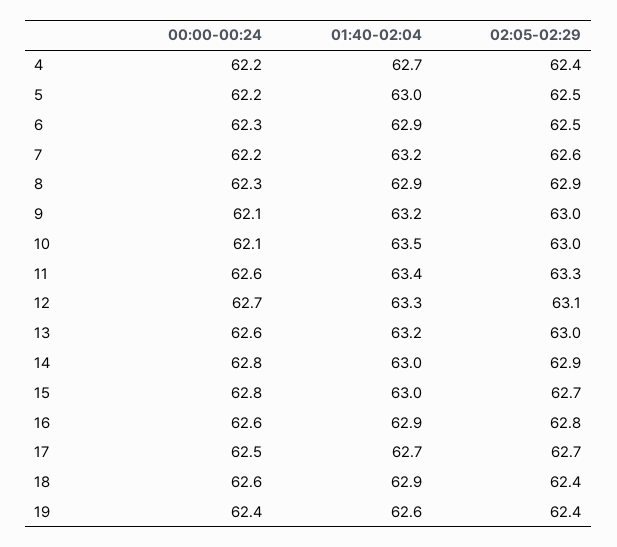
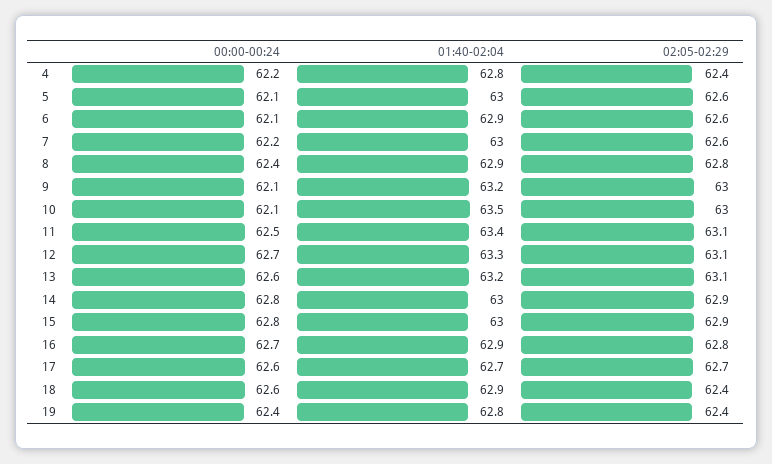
01:40-02:04, 4: 62.7 -> 62.8
00:00-00:24, 5: 62.2 -> 62.1
02:05-02:29, 5: 62.5 -> 62.6
00:00-00:24, 6: 62.3 -> 62.1
02:05-02:29, 6: 62.5 -> 62.6
01:40-02:04, 7: 63.2 -> 63
00:00-00:24, 8: 62.3 -> 62.4
02:05-02:29, 8: 62.9 -> 62.8
00:00-00:24, 11: 62.6 -> 62.5
02:05-02:29, 11: 63.3 -> 63.1
02:05-02:29, 13: 63 -> 63.1
02:05-02:29, 15: 62.7 -> 62.9
00:00-00:24, 16: 62.6 -> 62.7
00:00-00:24, 17: 62.5 -> 62.6
01:40-02:04, 19: 62.6 -> 62.8

